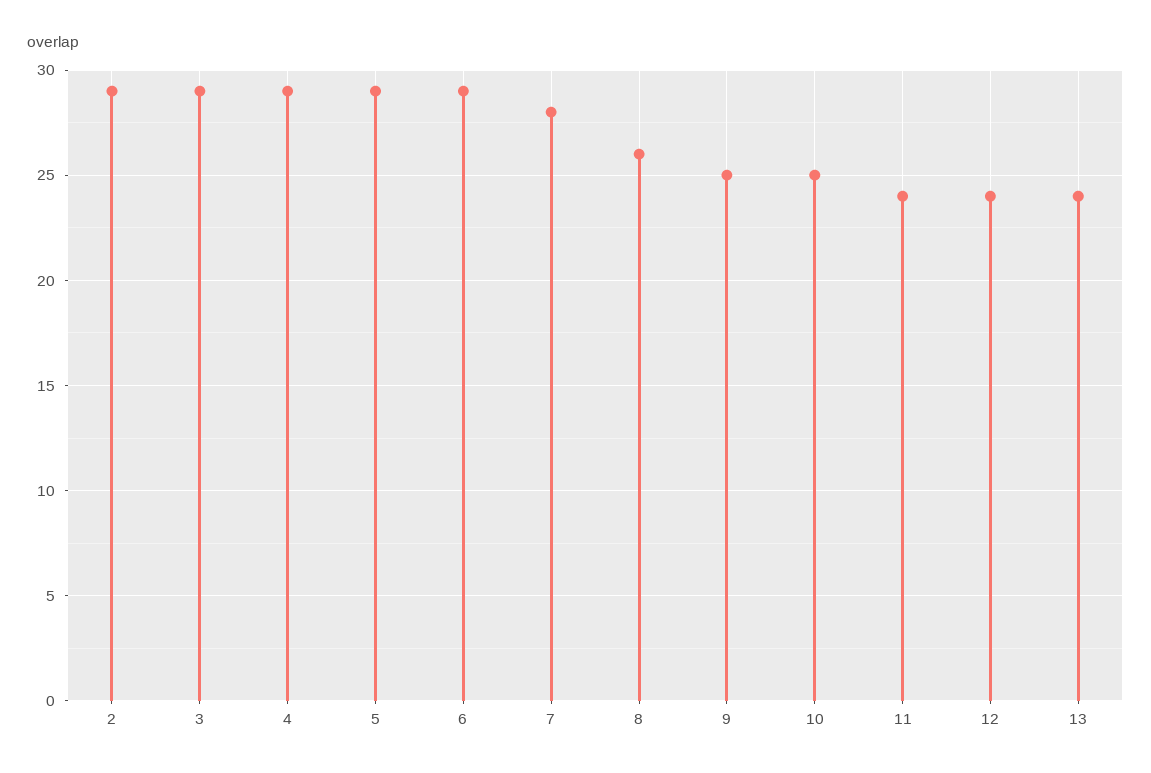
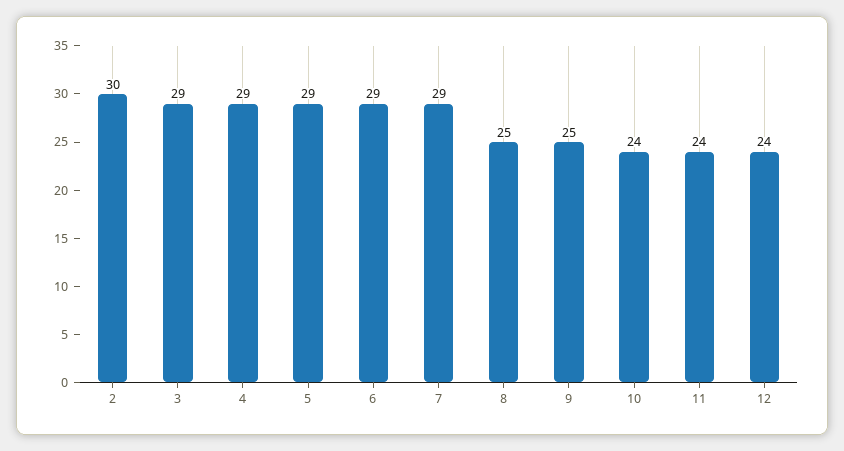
2: 29 -> 30
7: 28 -> 29
8: 26 -> 25
10: 25 -> 24
13: 24 -> none

